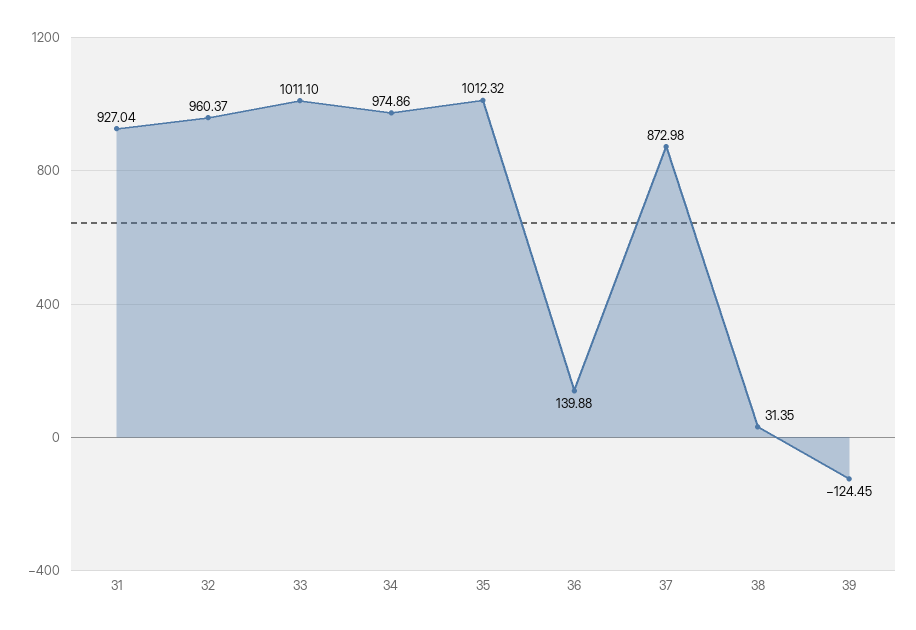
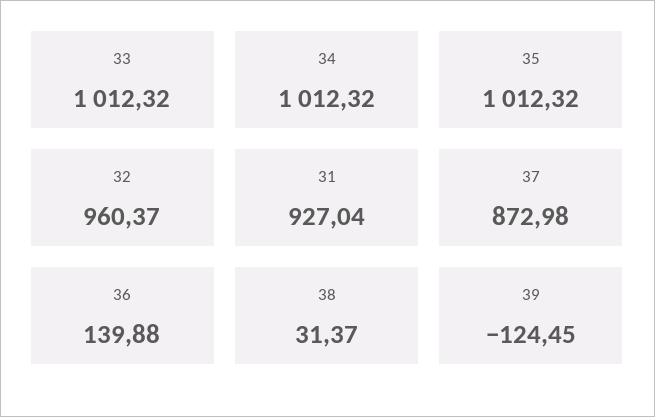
33: 1011.1 -> 1012.32
34: 974.86 -> 1012.32
38: 31.35 -> 31.37

